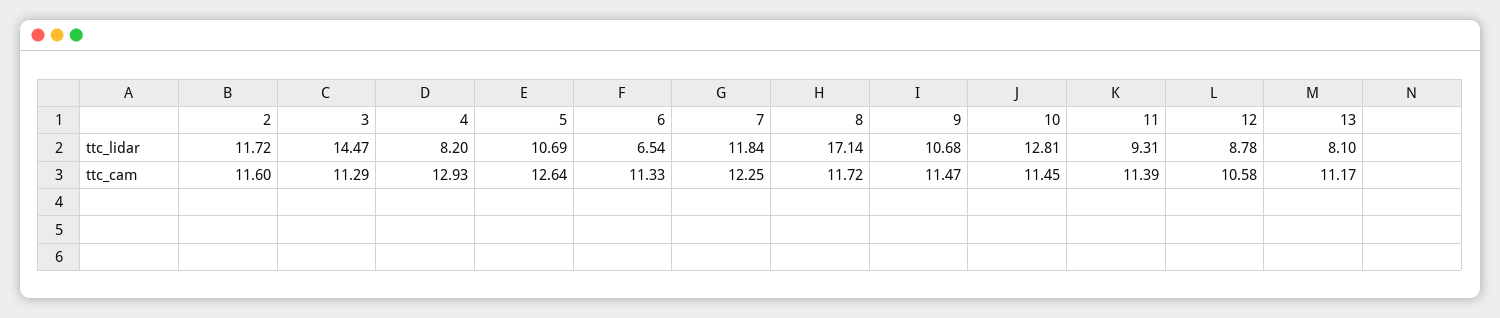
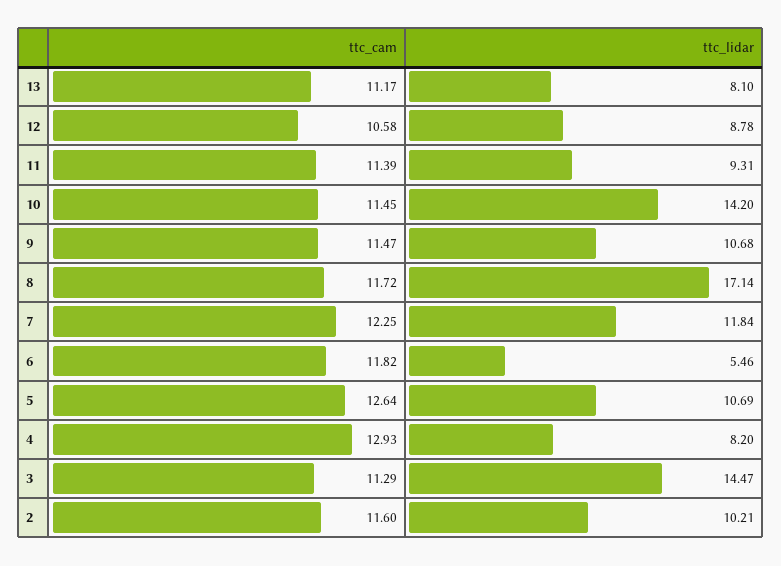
2, ttc_lidar: 11.72 -> 10.21
6, ttc_lidar: 6.54 -> 5.46
10, ttc_lidar: 12.81 -> 14.2
6, ttc_cam: 11.33 -> 11.82

